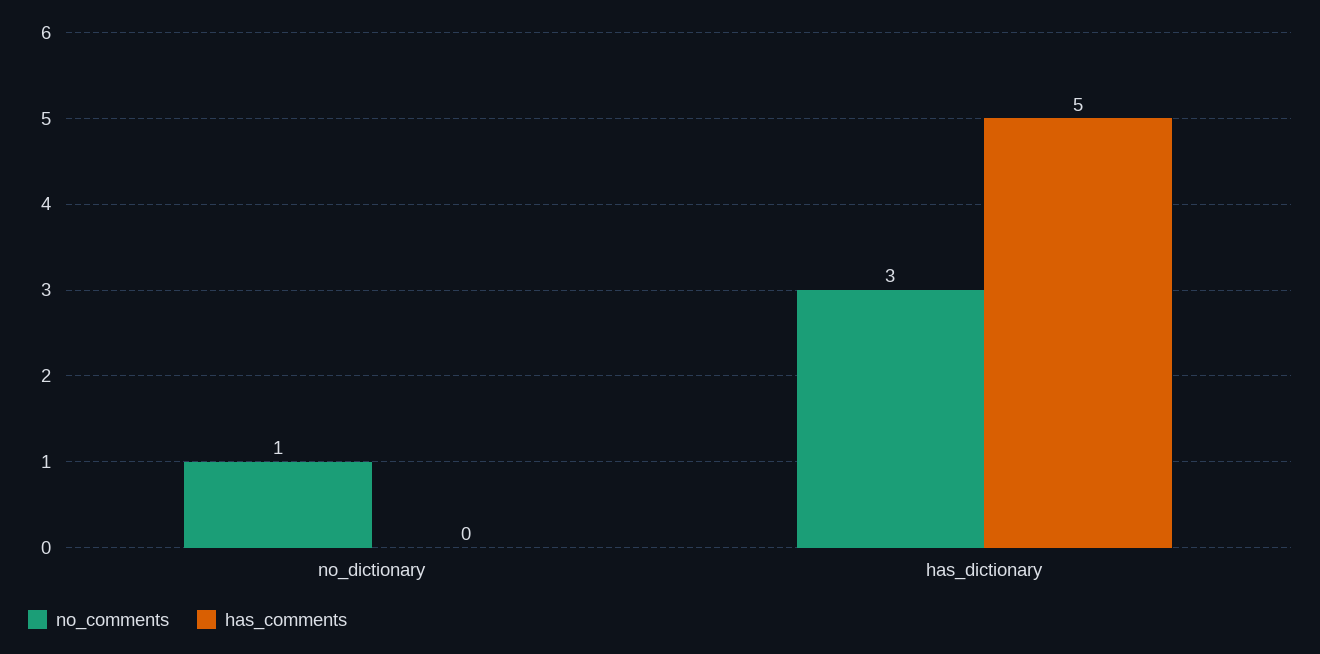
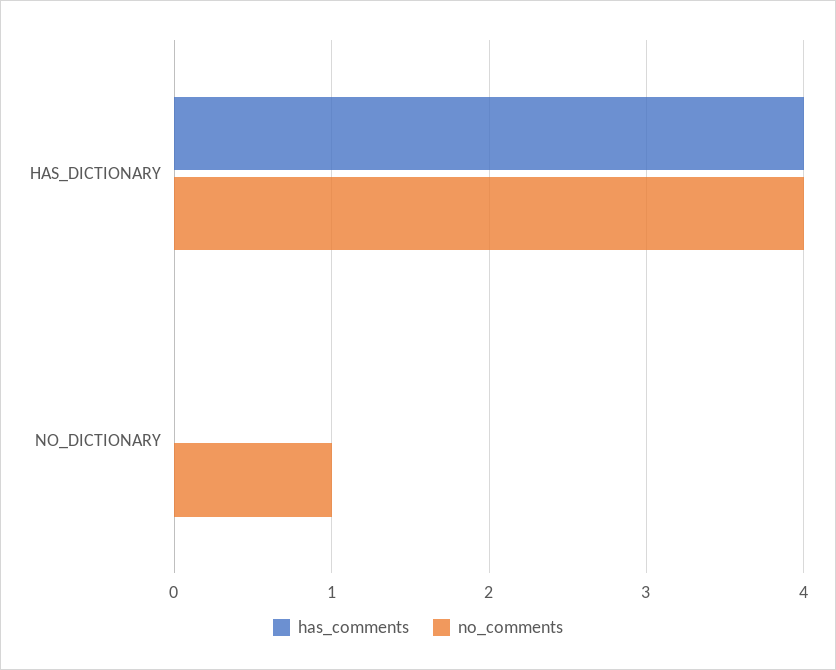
no_comments, has_dictionary: 3 -> 4
has_comments, has_dictionary: 5 -> 4

